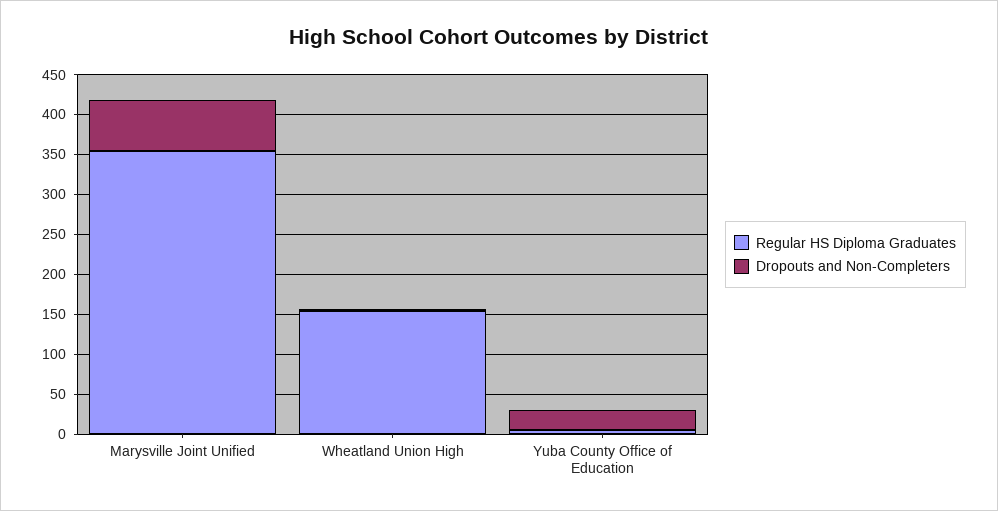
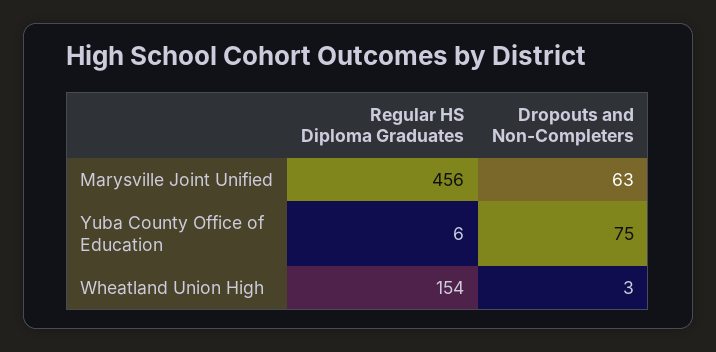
Regular HS Diploma Graduates, Marysville Joint Unified: 350 -> 456
Dropouts and Non-Completers, Yuba County Office of Education: 25 -> 75

